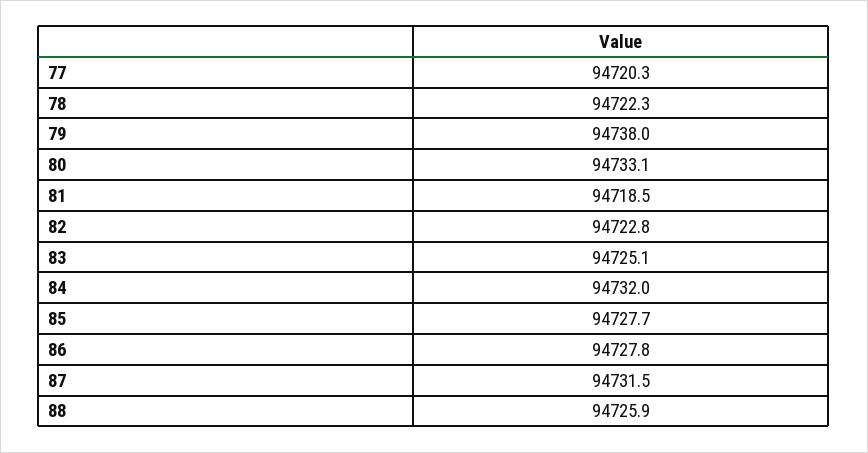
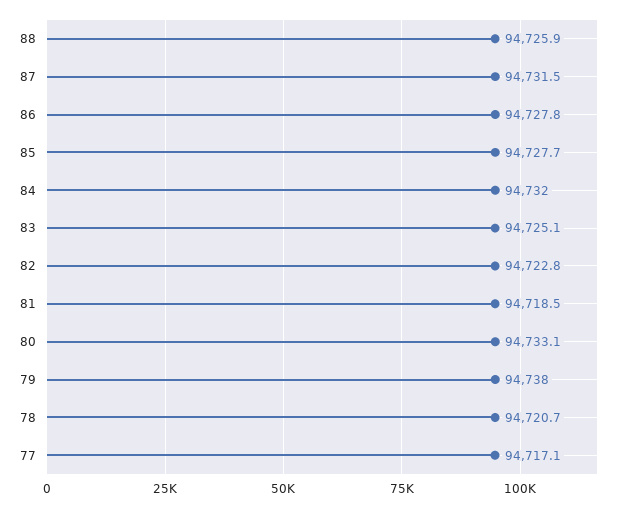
77: 94720.3 -> 94717.1
78: 94722.3 -> 94720.7

